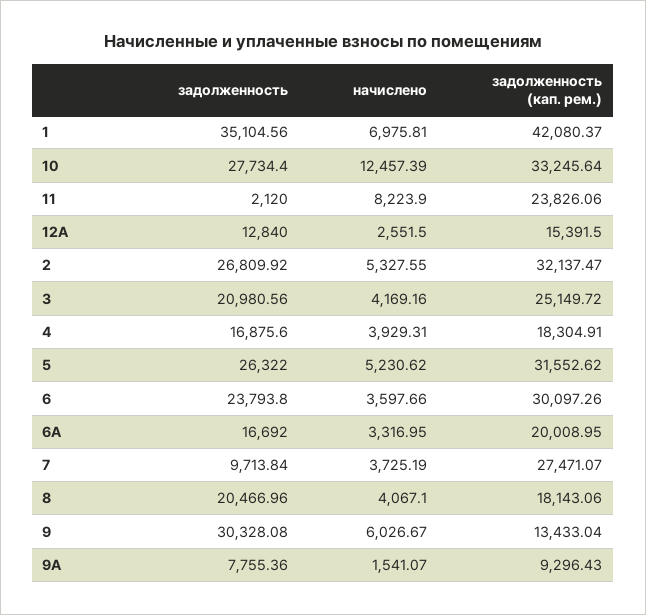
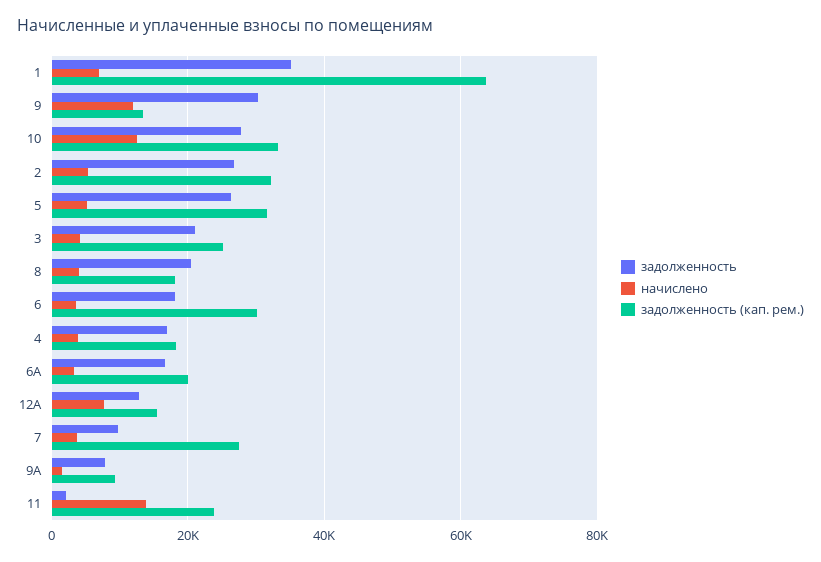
задолженность (кап. рем.), 1: 42080.37 -> 64000
начислено, 11: 8223.9 -> 14000
начислено, 12А: 2551.5 -> 8000
задолженность, 6: 23793.8 -> 18000
начислено, 9: 6026.67 -> 12000

